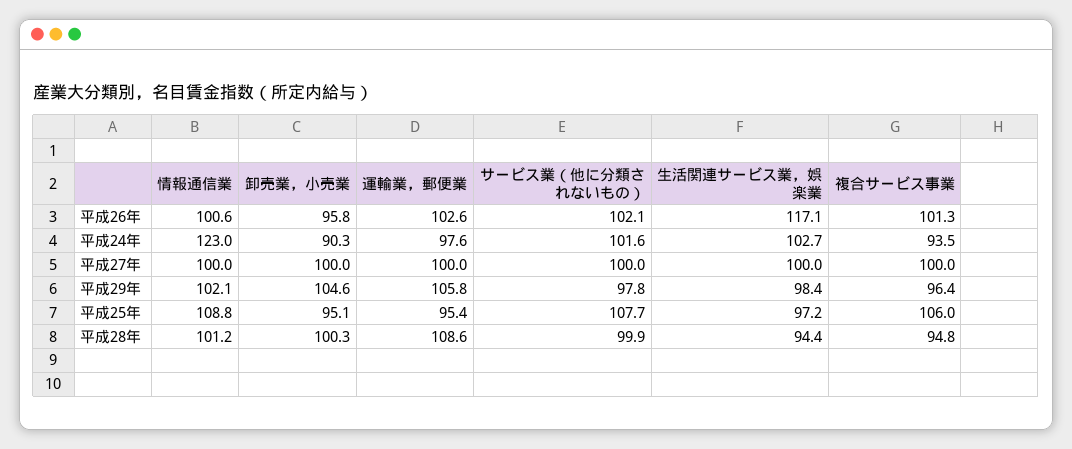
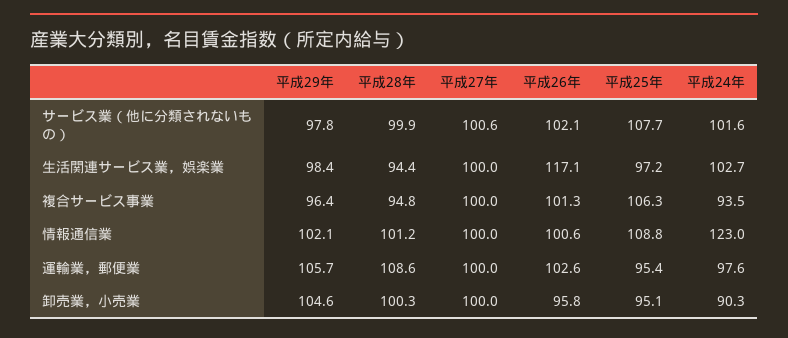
サービス業（他に分類されないもの）, 平成27年: 100 -> 100.6
運輸業，郵便業, 平成29年: 105.8 -> 105.7
複合サービス事業, 平成25年: 106 -> 106.3

